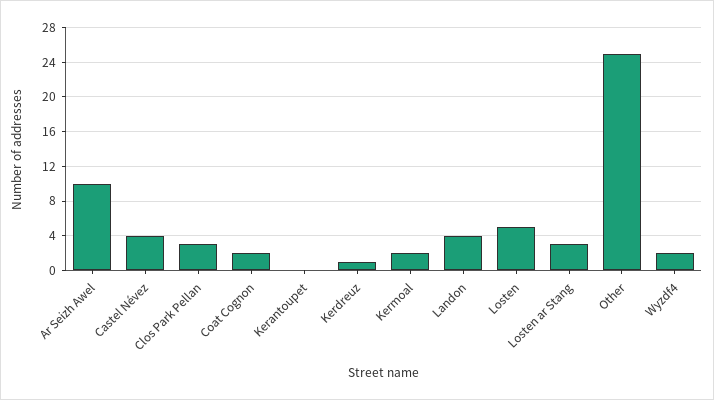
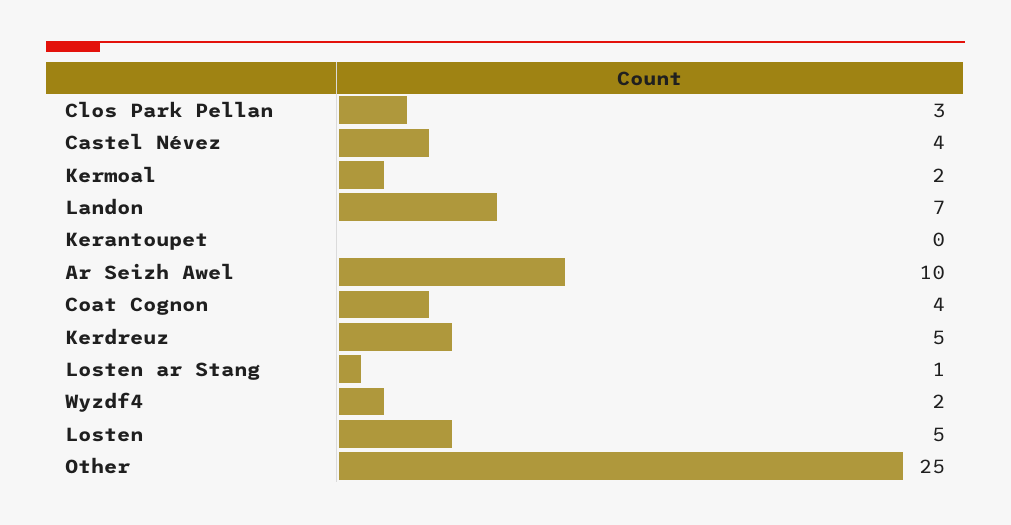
Coat Cognon: 2 -> 4
Kerdreuz: 1 -> 5
Landon: 4 -> 7
Losten ar Stang: 3 -> 1

